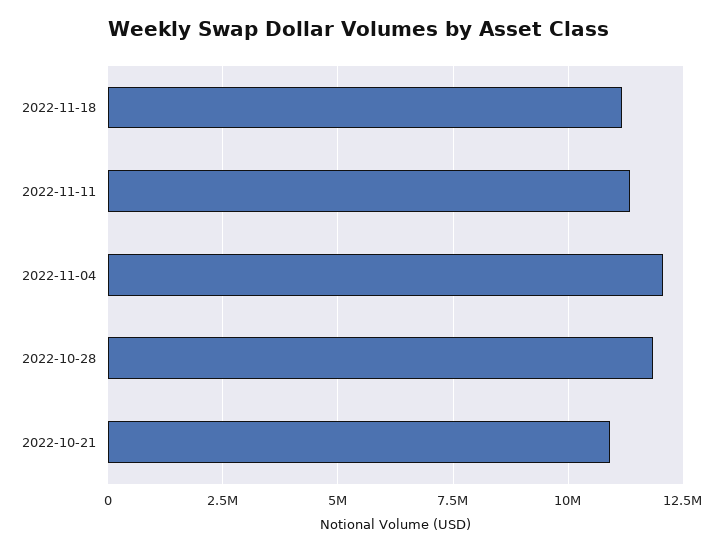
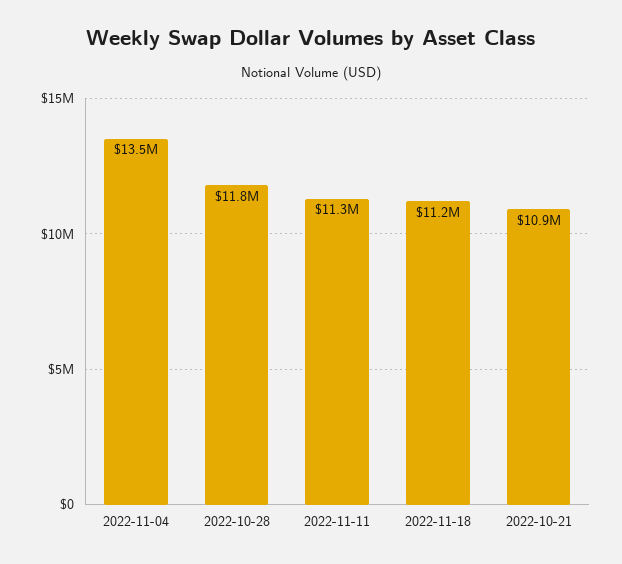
2022-11-04: 12000000 -> 13500000

